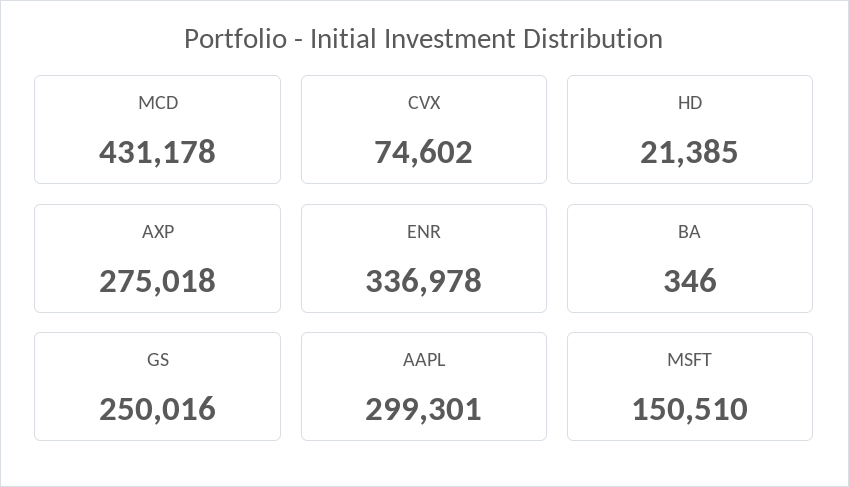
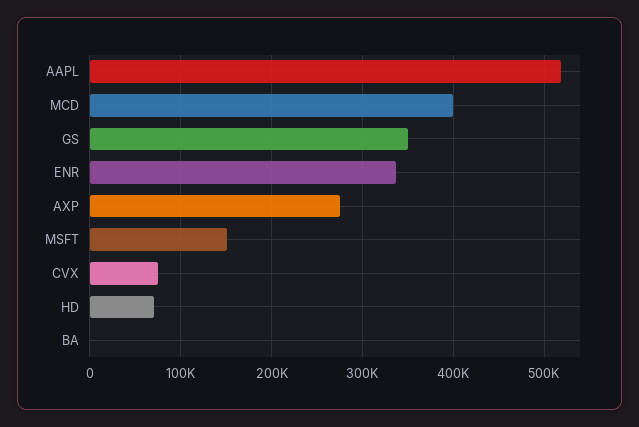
MCD: 431178 -> 400000
HD: 21385 -> 70000
GS: 250016 -> 350000
AAPL: 299301 -> 520000

